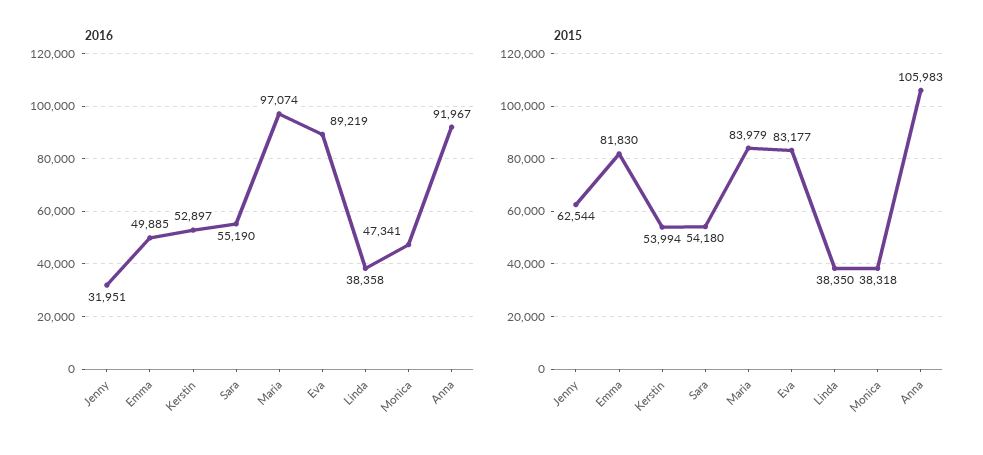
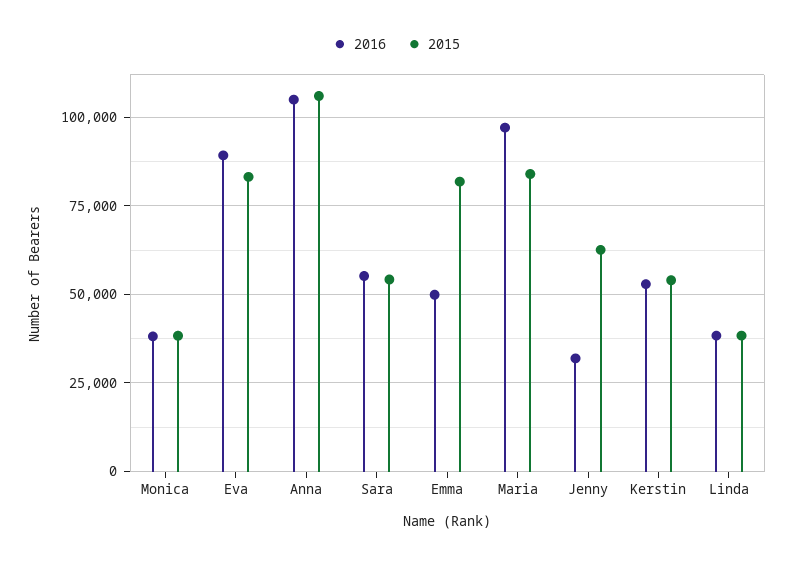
2016, Monica: 47341 -> 37500
2016, Anna: 91967 -> 105000

